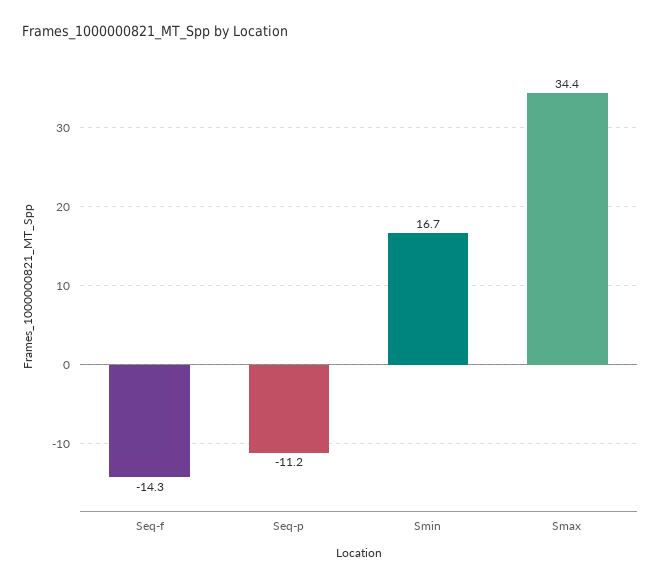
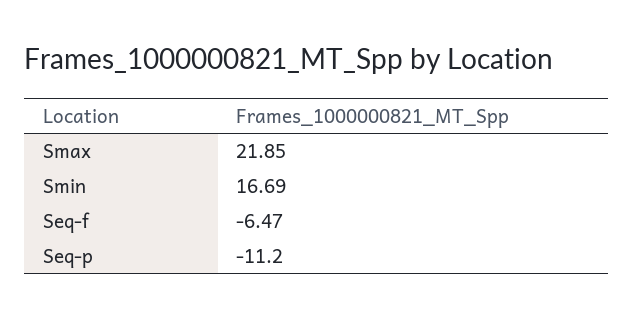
Seq-f: -14.3 -> -6.47
Smax: 34.4 -> 21.85

